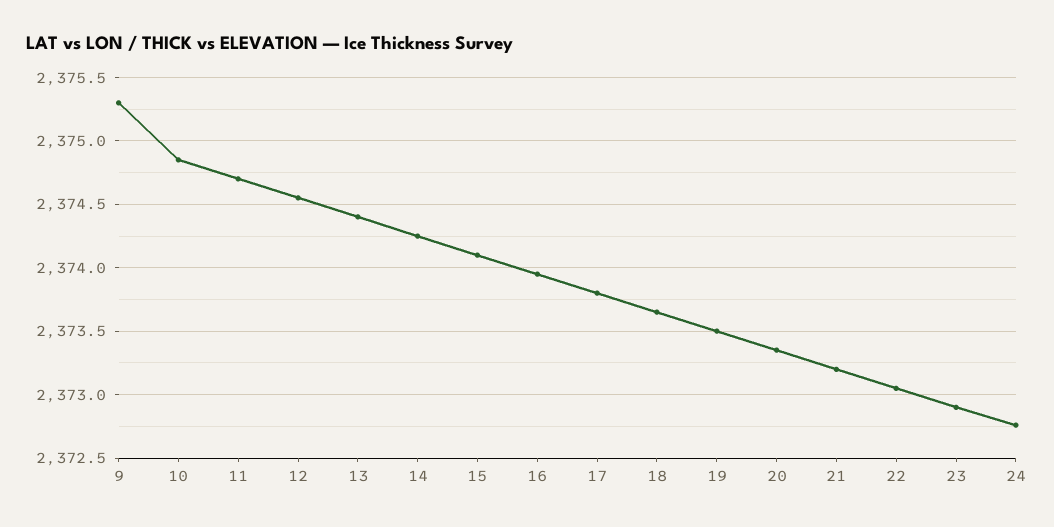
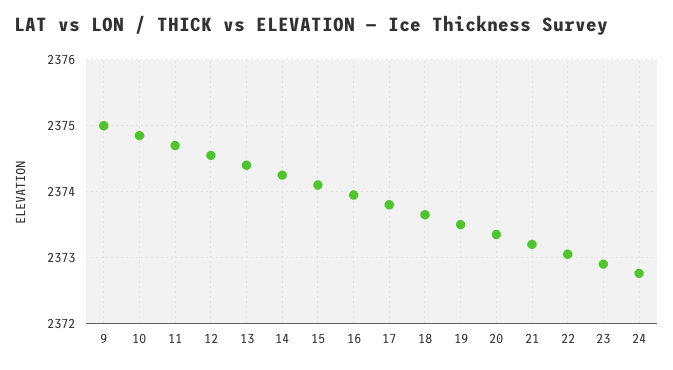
9: 2375.3 -> 2375

